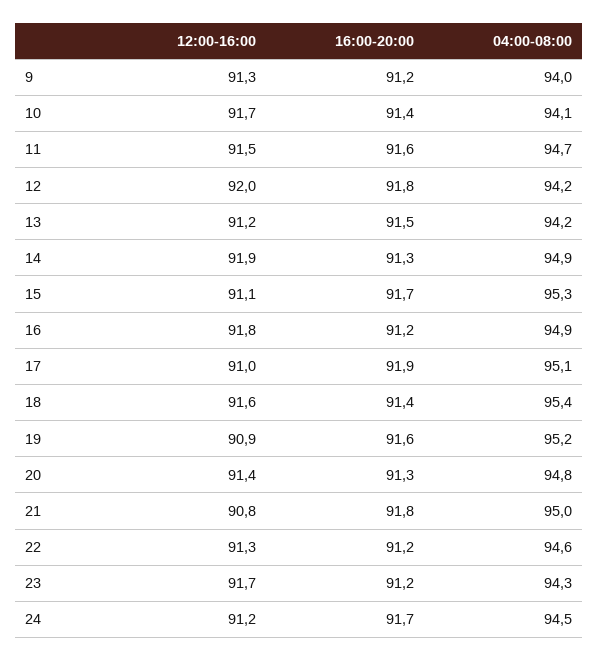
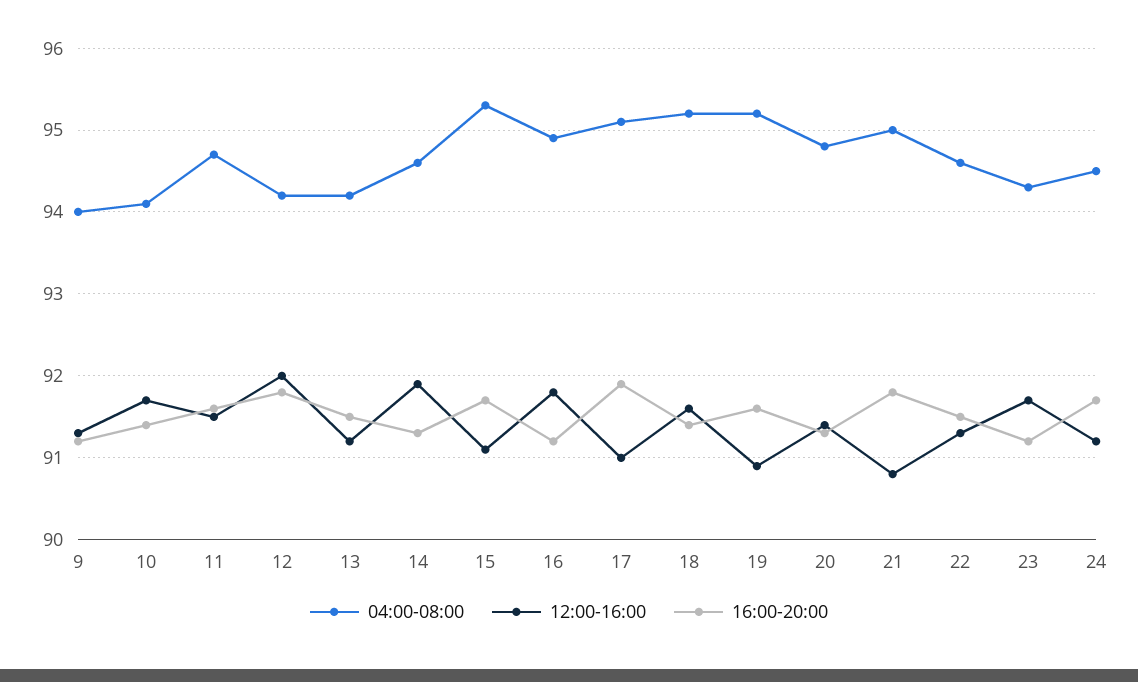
04:00-08:00, 14: 94.9 -> 94.6
04:00-08:00, 18: 95.4 -> 95.2
16:00-20:00, 22: 91.2 -> 91.5

